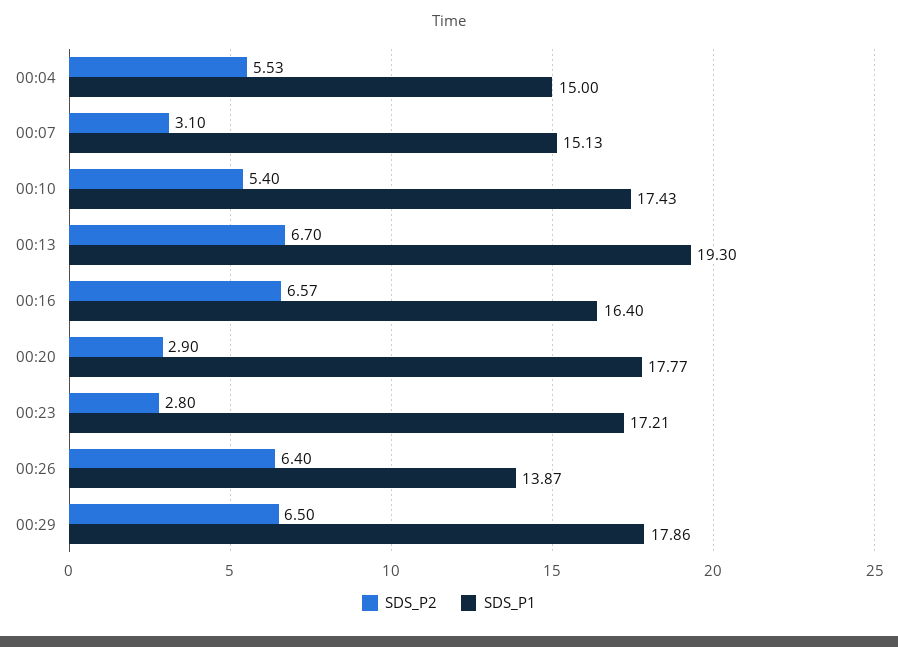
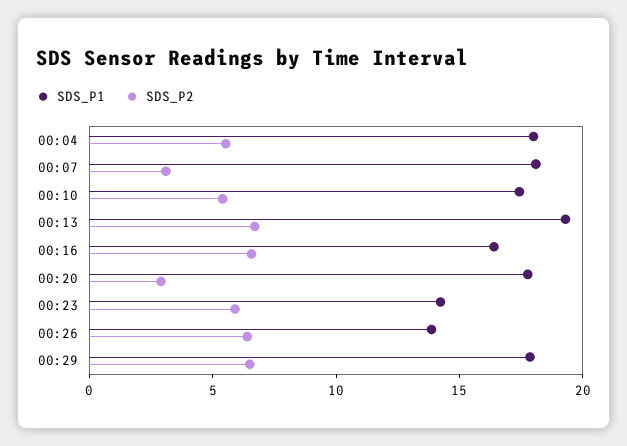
SDS_P1, 00:04: 15 -> 18
SDS_P1, 00:07: 15.13 -> 18
SDS_P2, 00:23: 2.8 -> 6
SDS_P1, 00:23: 17.21 -> 14

